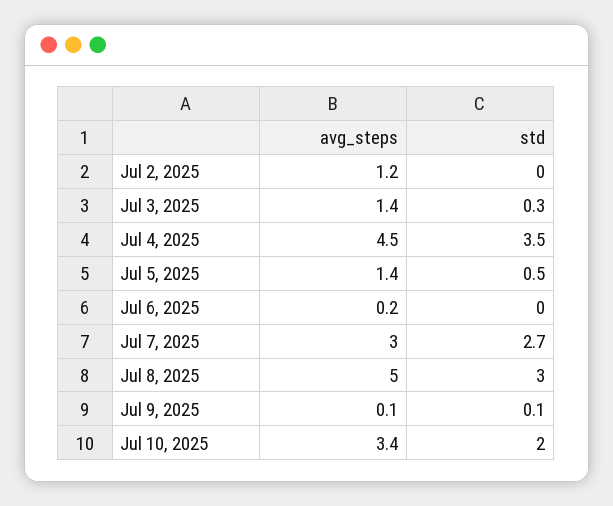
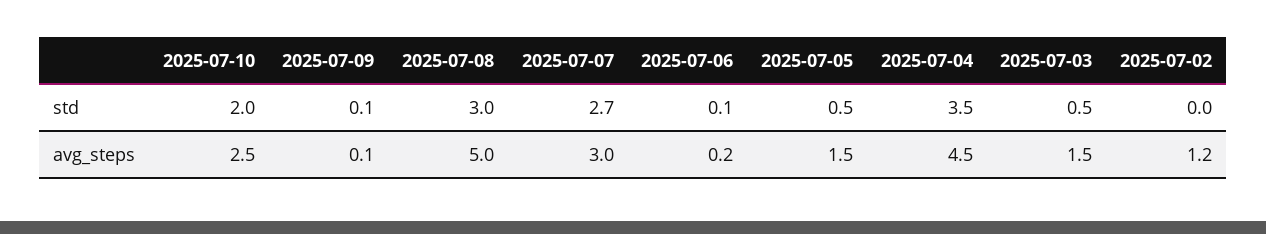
avg_steps, Jul 3, 2025: 1.4 -> 1.5
std, Jul 3, 2025: 0.3 -> 0.5
avg_steps, Jul 5, 2025: 1.4 -> 1.5
std, Jul 6, 2025: 0 -> 0.1
avg_steps, Jul 10, 2025: 3.4 -> 2.5

